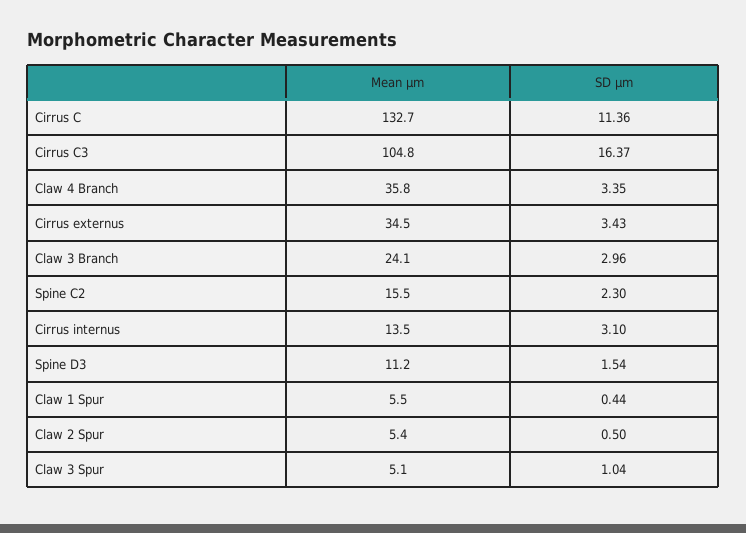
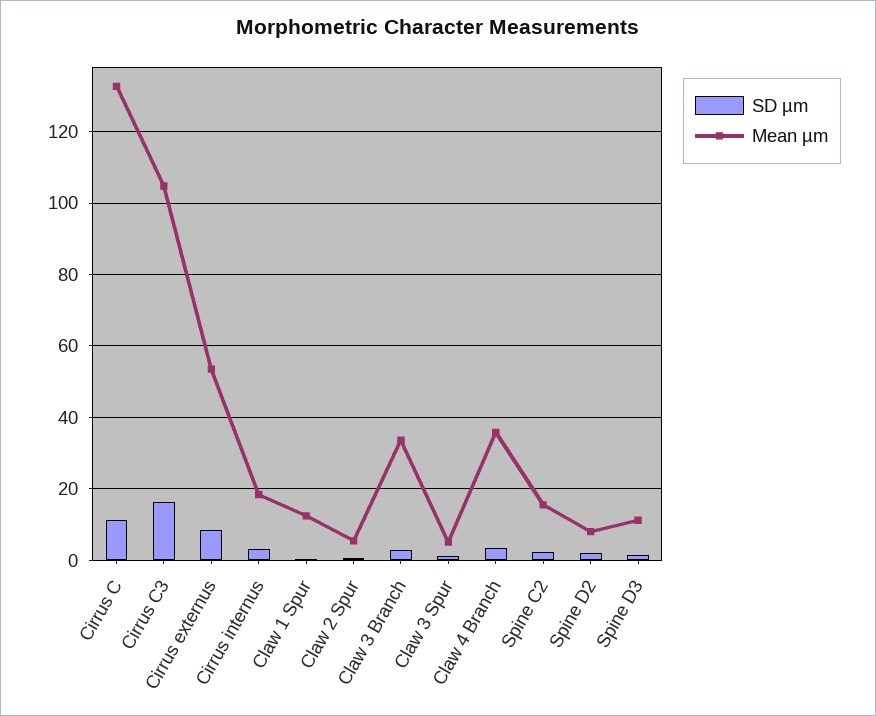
Mean µm, Cirrus externus: 34.5 -> 54
SD µm, Cirrus externus: 3.43 -> 8
Mean µm, Claw 3 Branch: 24.1 -> 34
Mean µm, Cirrus internus: 13.5 -> 18
Mean µm, Claw 1 Spur: 5.5 -> 12
SD µm, Spine D2: none -> 2
Mean µm, Spine D2: none -> 8

